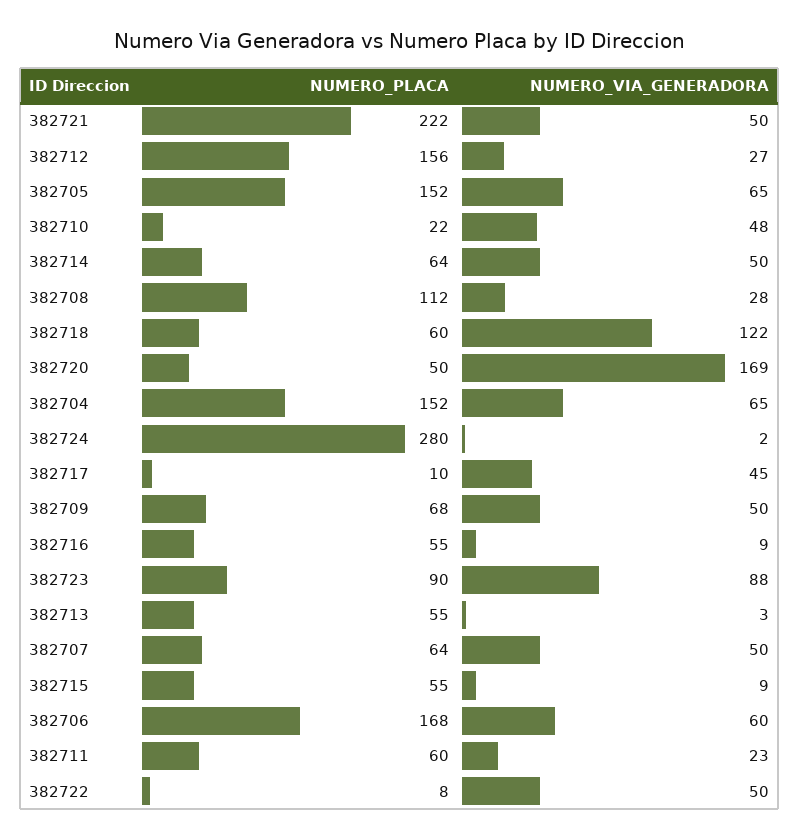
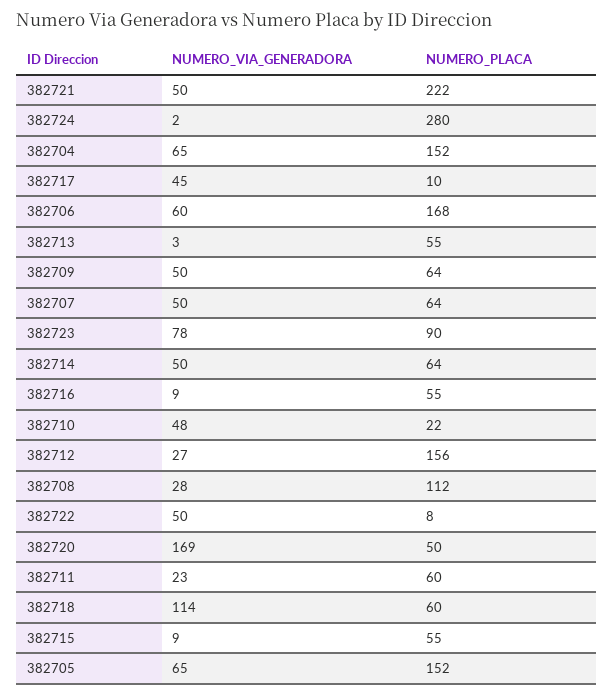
NUMERO_VIA_GENERADORA, 382718: 122 -> 114
NUMERO_PLACA, 382709: 68 -> 64
NUMERO_VIA_GENERADORA, 382723: 88 -> 78

